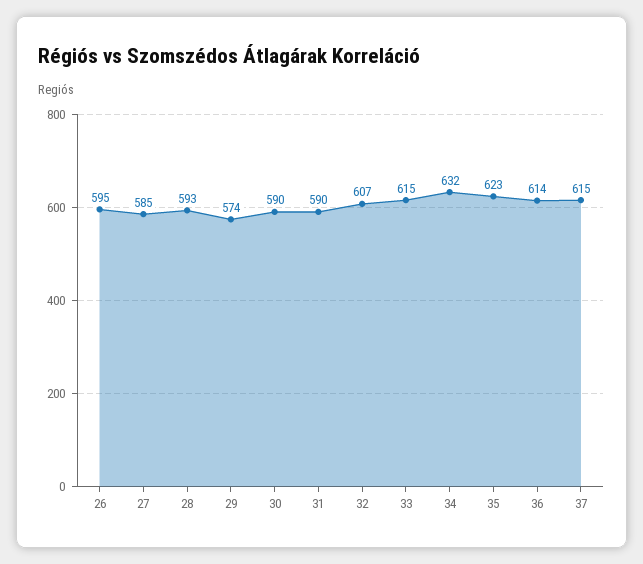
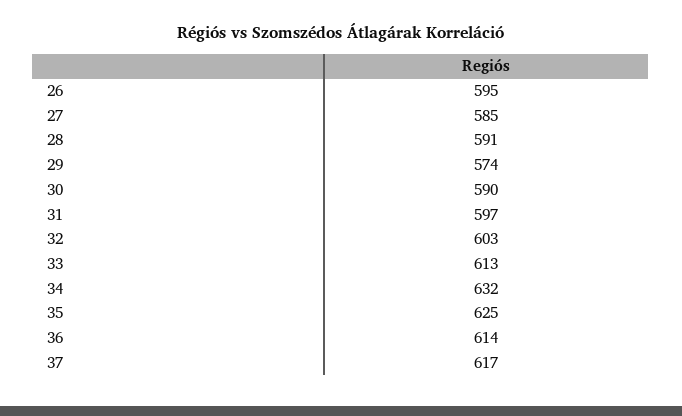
28: 593 -> 591
31: 590 -> 597
32: 607 -> 603
33: 615 -> 613
35: 623 -> 625
37: 615 -> 617

